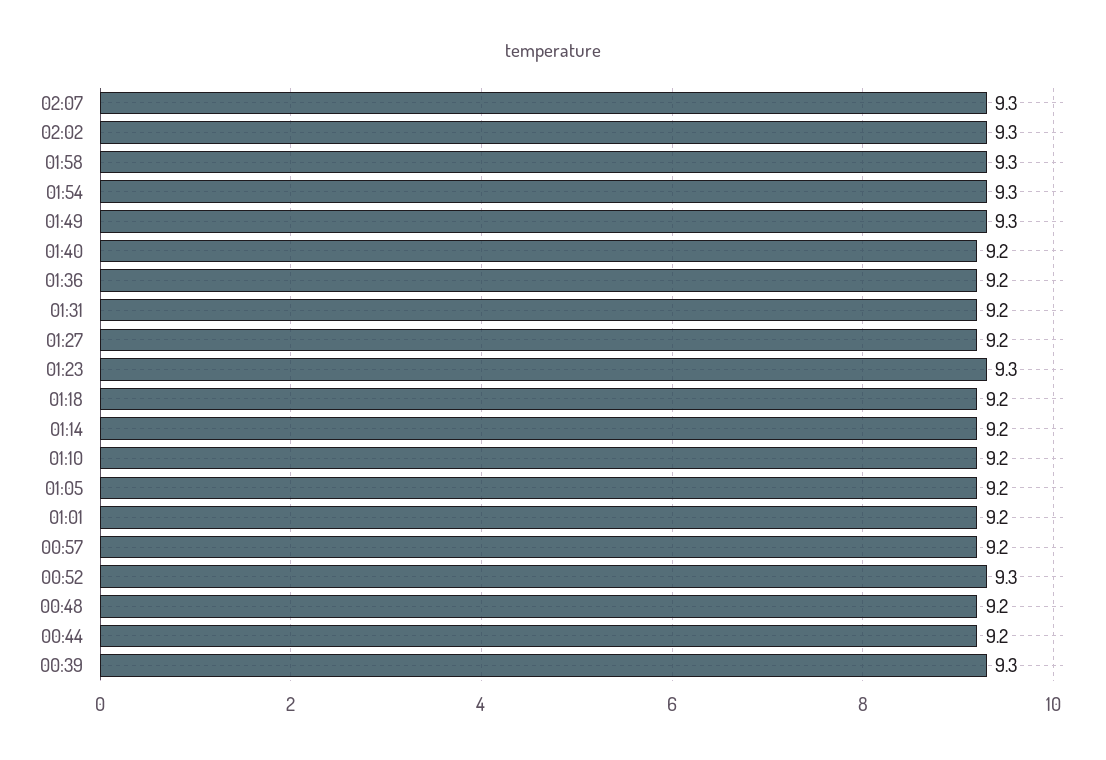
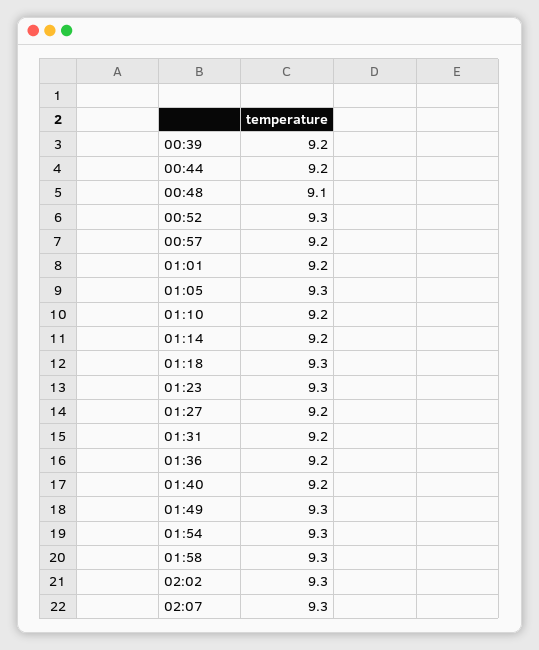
01:18: 9.2 -> 9.3
01:05: 9.2 -> 9.3
00:48: 9.2 -> 9.1
00:39: 9.3 -> 9.2

